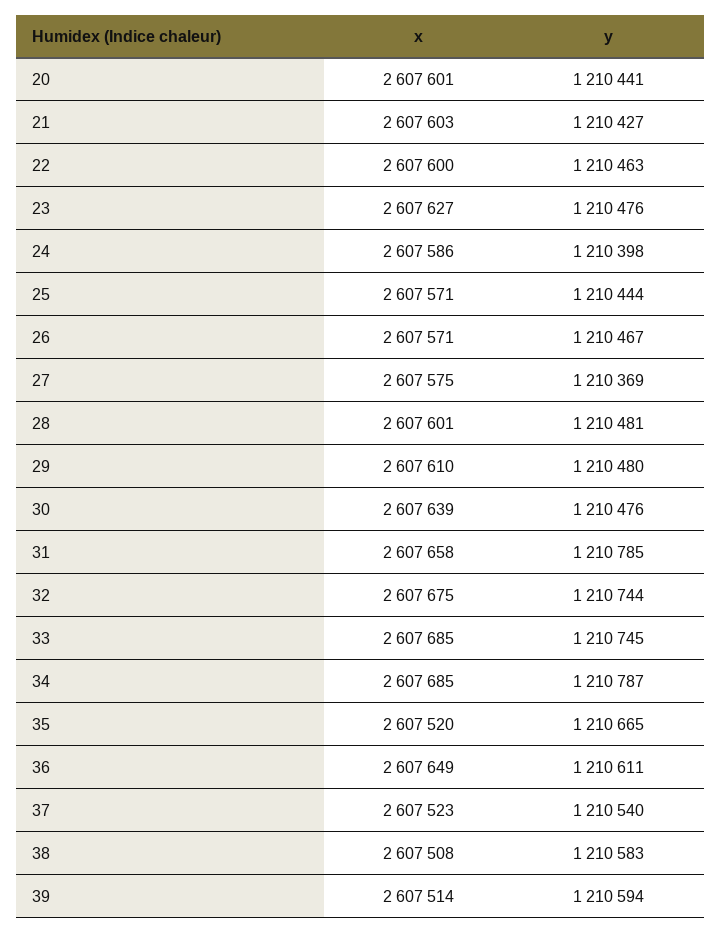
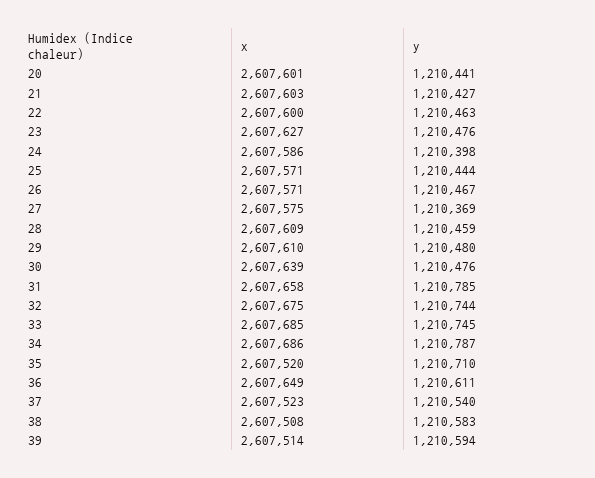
x, 28: 2607601 -> 2607609
y, 28: 1210481 -> 1210459
x, 34: 2607685 -> 2607686
y, 35: 1210665 -> 1210710

